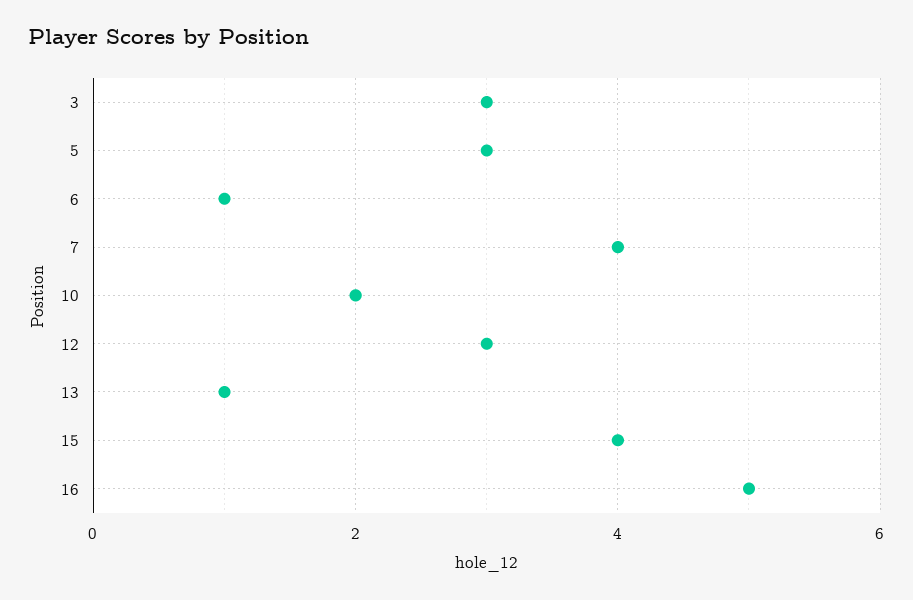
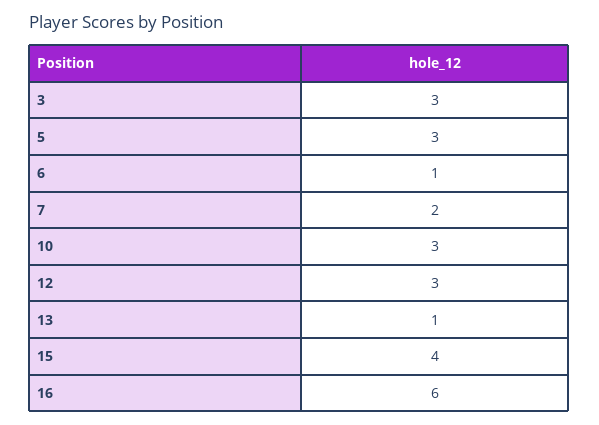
7: 4 -> 2
10: 2 -> 3
16: 5 -> 6

